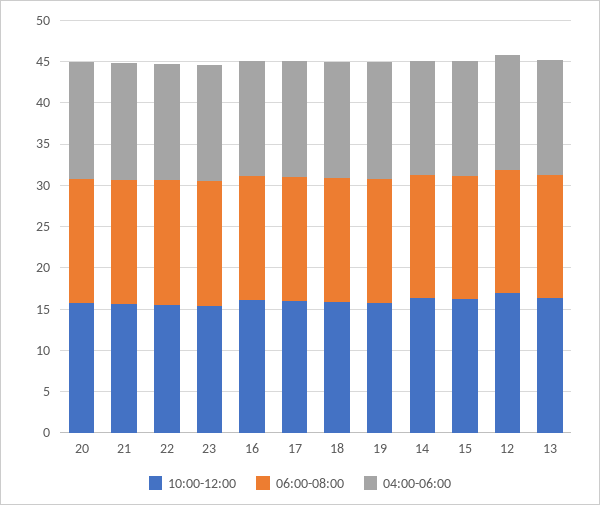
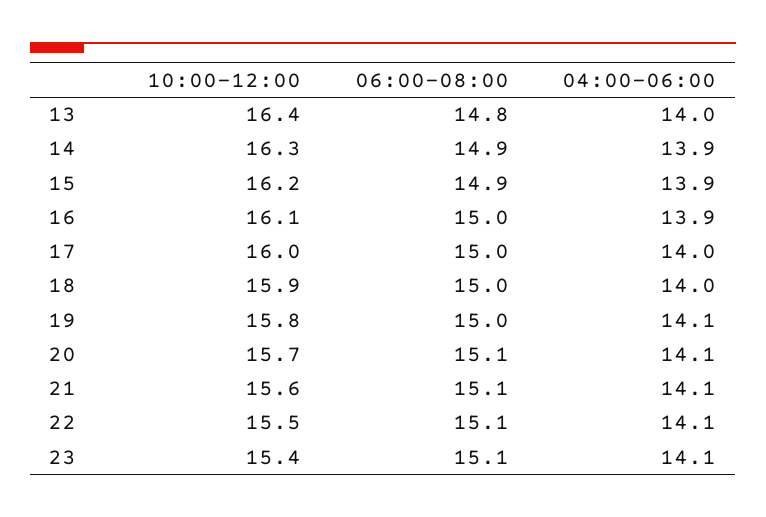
10:00-12:00, 12: 17 -> none
06:00-08:00, 12: 15 -> none
04:00-06:00, 12: 14 -> none

